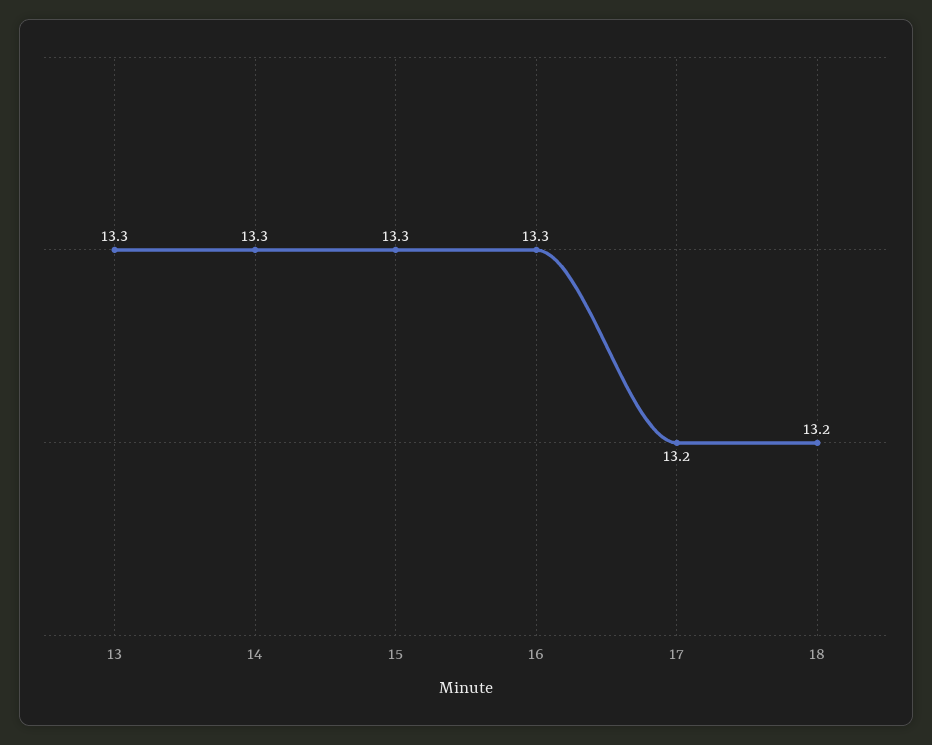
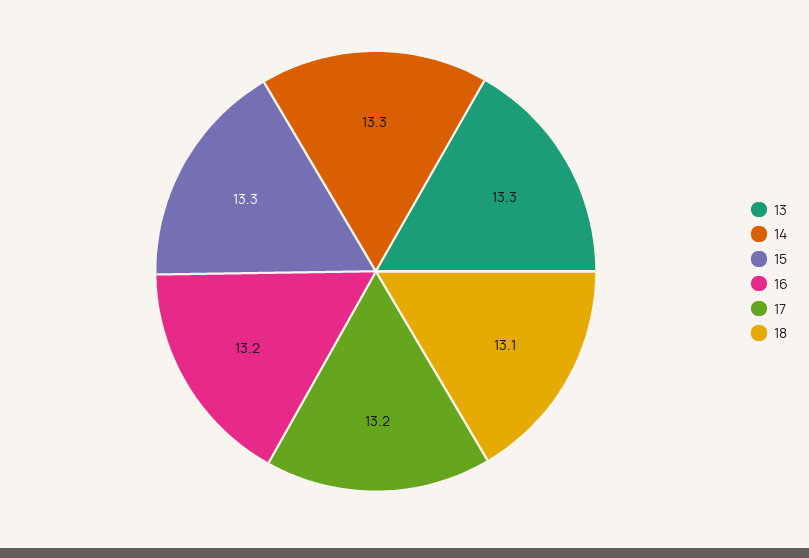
16: 13.3 -> 13.2
18: 13.2 -> 13.1

